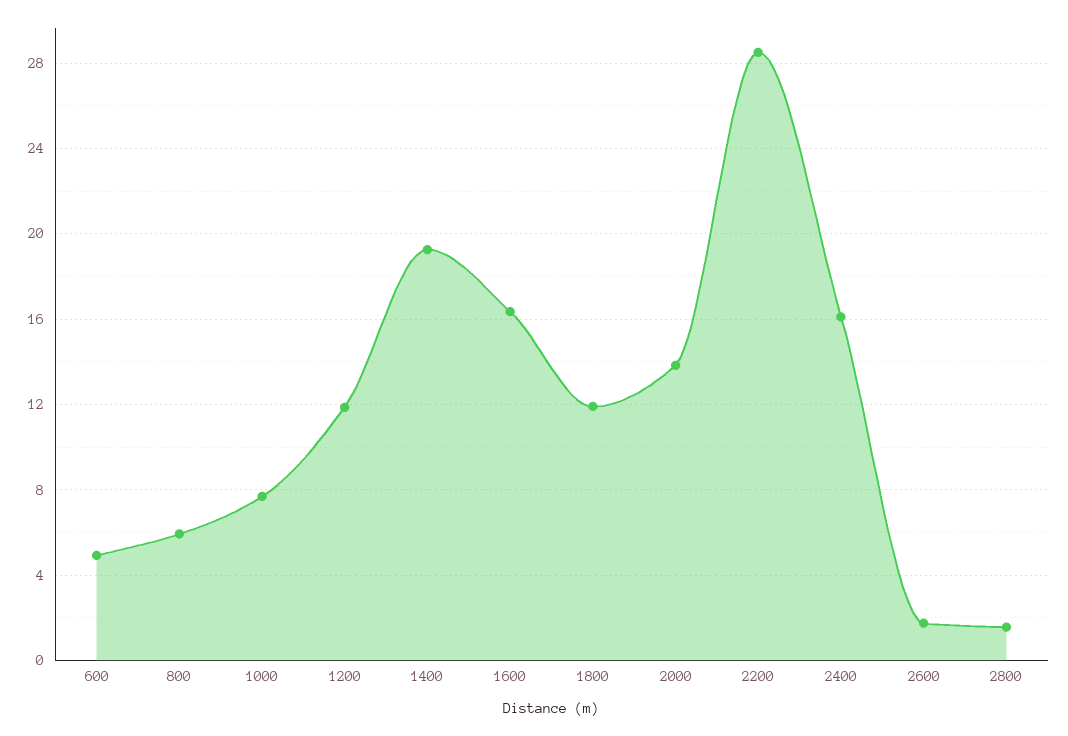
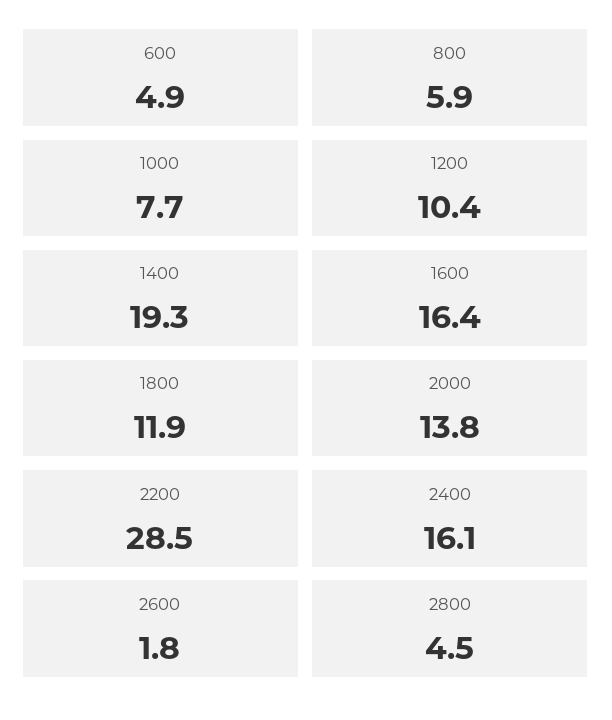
1200: 12 -> 10.4
2800: 1.5 -> 4.5

